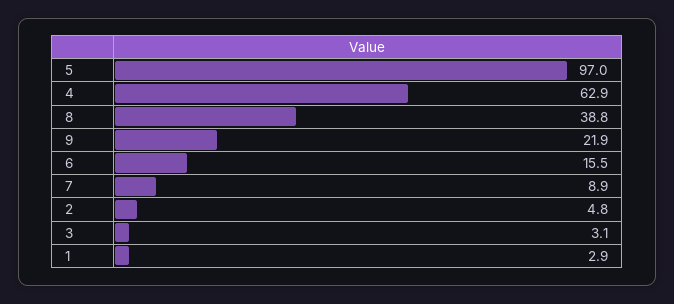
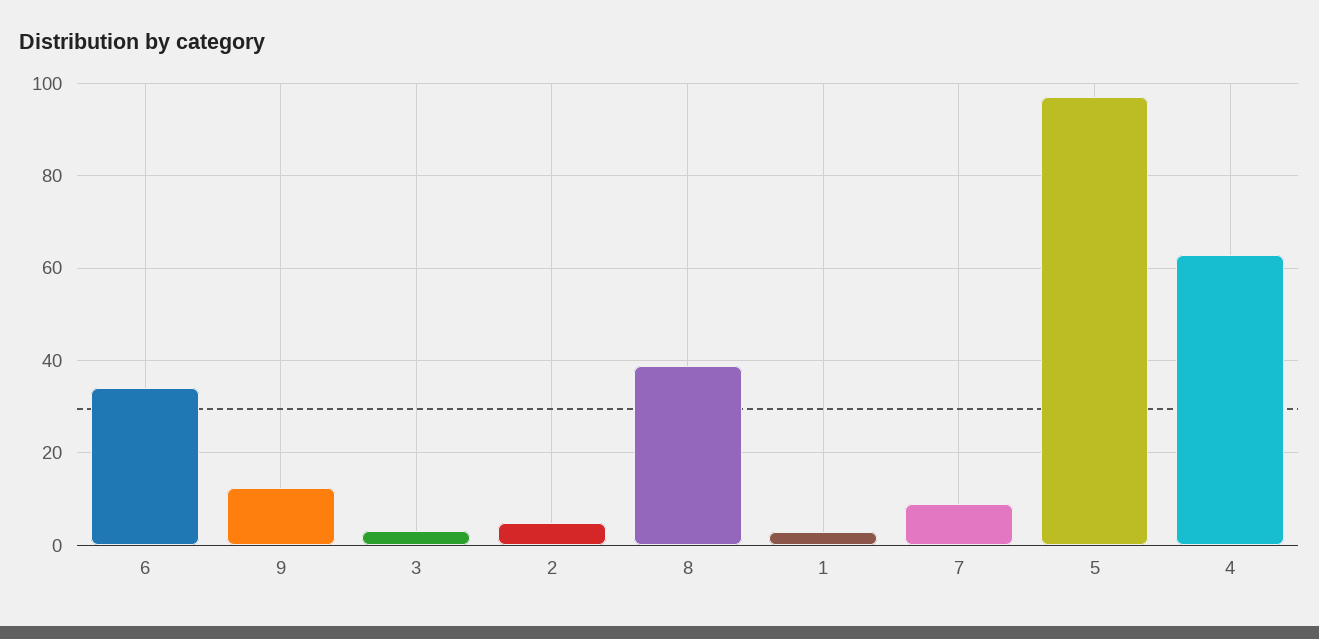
9: 21.9 -> 12
6: 15.5 -> 34

